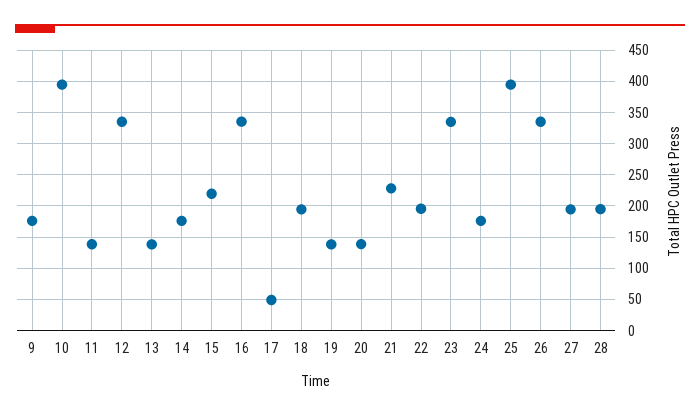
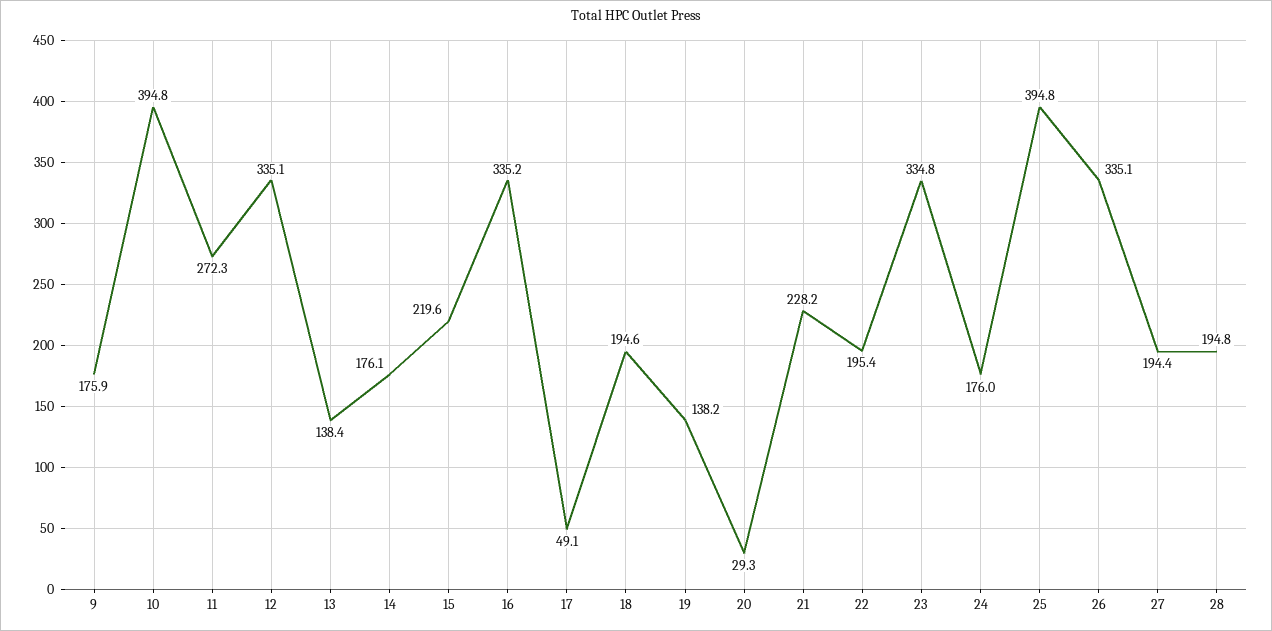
11: 140 -> 272.3
20: 140 -> 29.3

